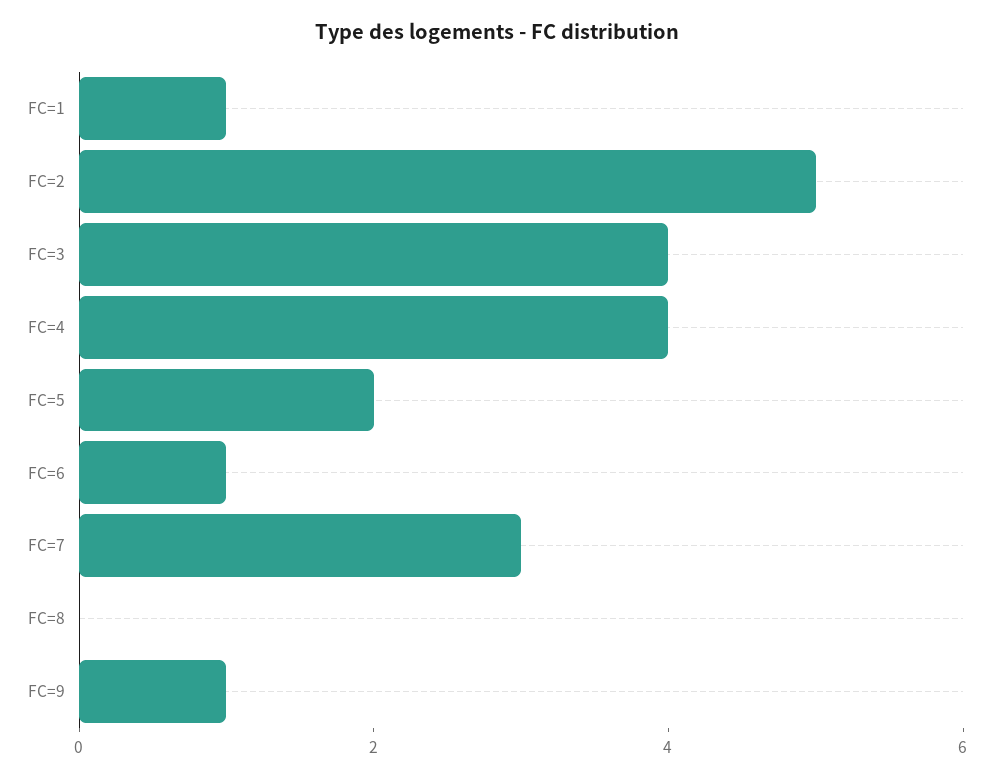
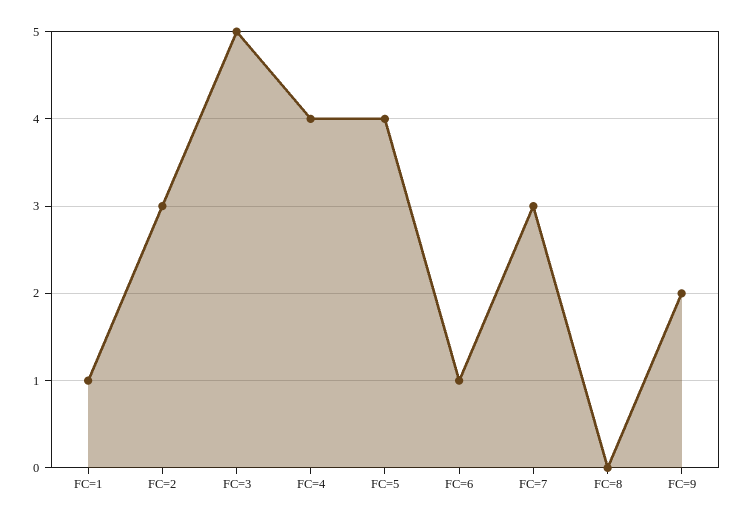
FC=2: 5 -> 3
FC=3: 4 -> 5
FC=5: 2 -> 4
FC=9: 1 -> 2

